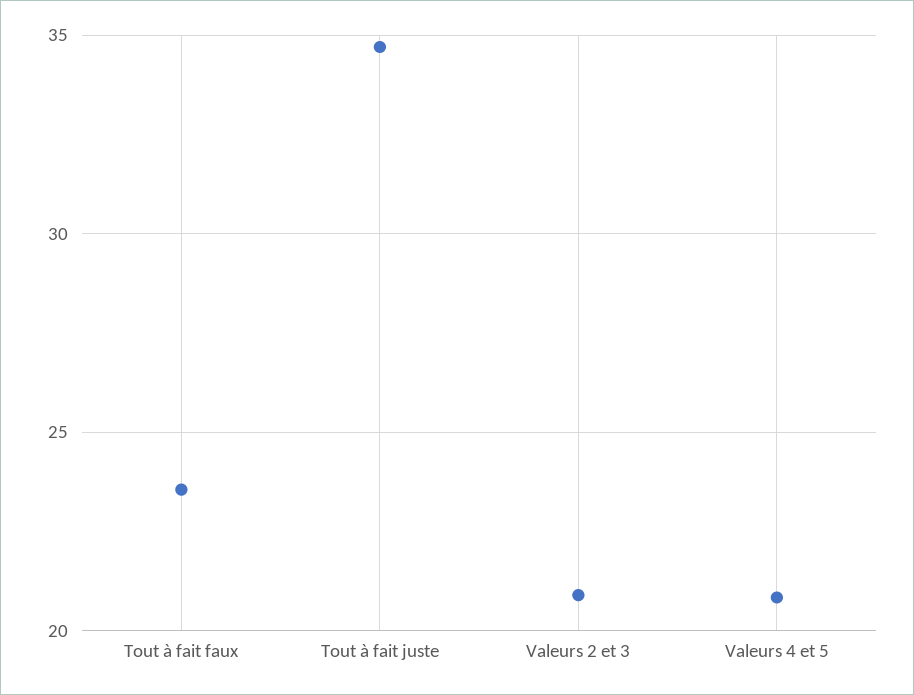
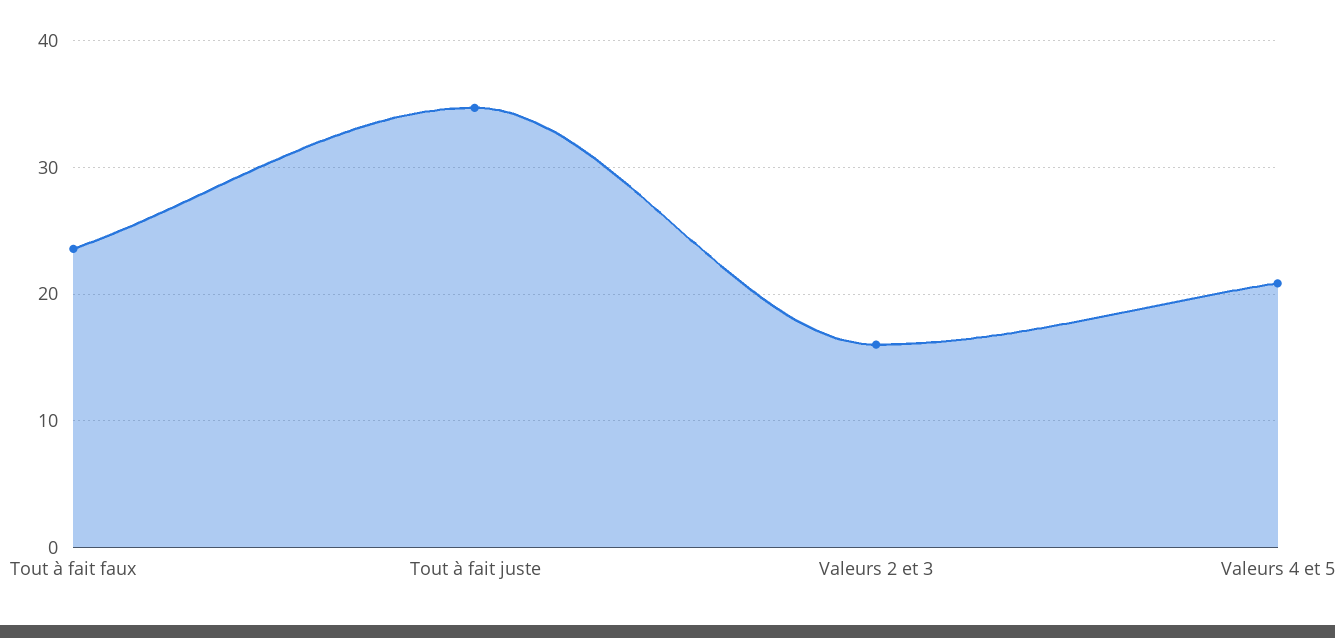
Valeurs 2 et 3: 21 -> 16

